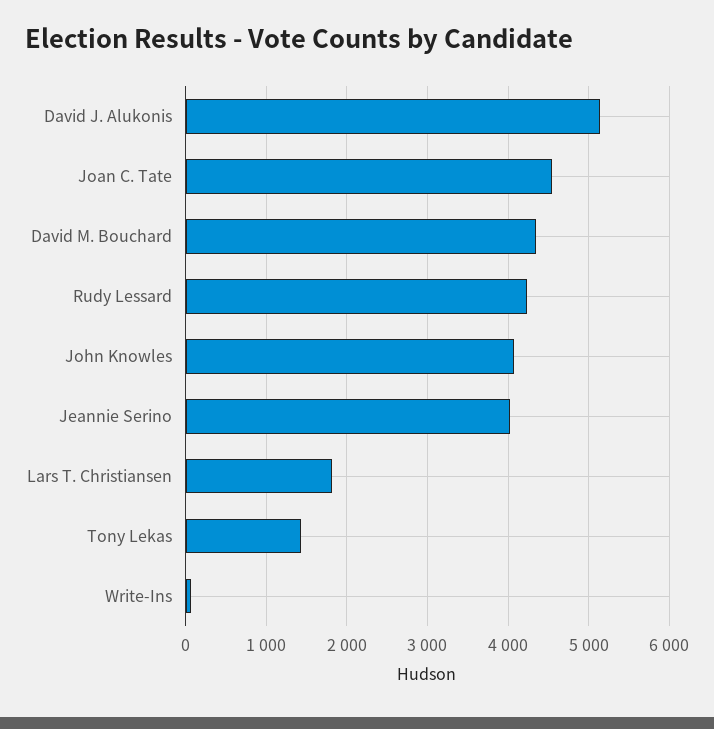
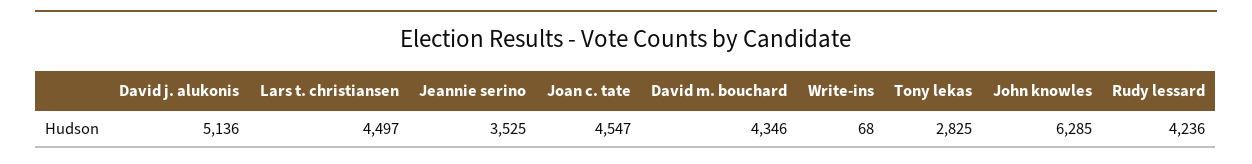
John Knowles: 4100 -> 6285
Jeannie Serino: 4000 -> 3525
Lars T. Christiansen: 1800 -> 4497
Tony Lekas: 1400 -> 2825

